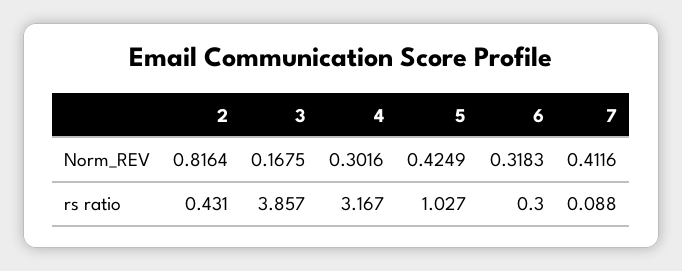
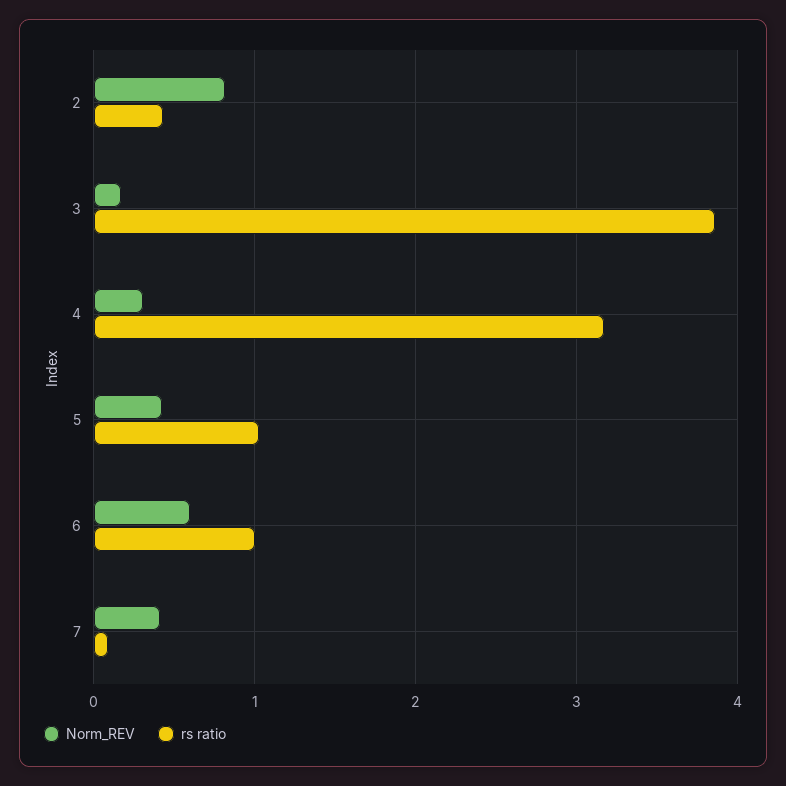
Norm_REV, 6: 0.3183 -> 0.6
rs ratio, 6: 0.3 -> 1

